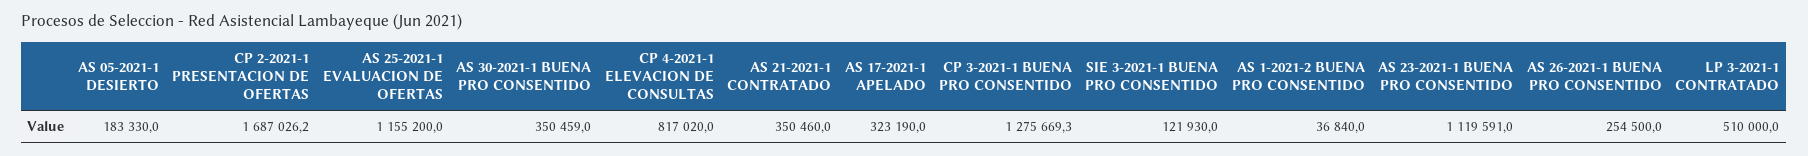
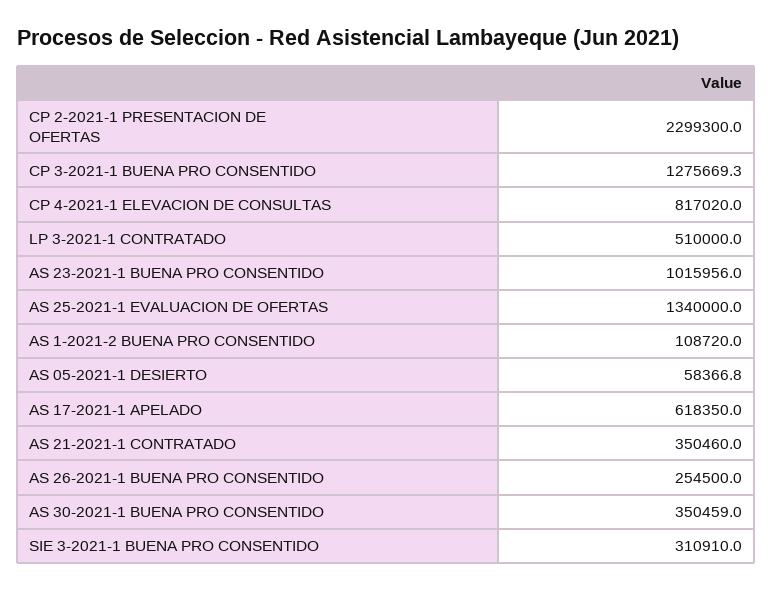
AS 05-2021-1 DESIERTO: 183330 -> 58366.8
CP 2-2021-1 PRESENTACION DE OFERTAS: 1687026.2 -> 2299300
AS 25-2021-1 EVALUACION DE OFERTAS: 1155200 -> 1340000
AS 17-2021-1 APELADO: 323190 -> 618350
SIE 3-2021-1 BUENA PRO CONSENTIDO: 121930 -> 310910
AS 1-2021-2 BUENA PRO CONSENTIDO: 36840 -> 108720
AS 23-2021-1 BUENA PRO CONSENTIDO: 1119591 -> 1015956

